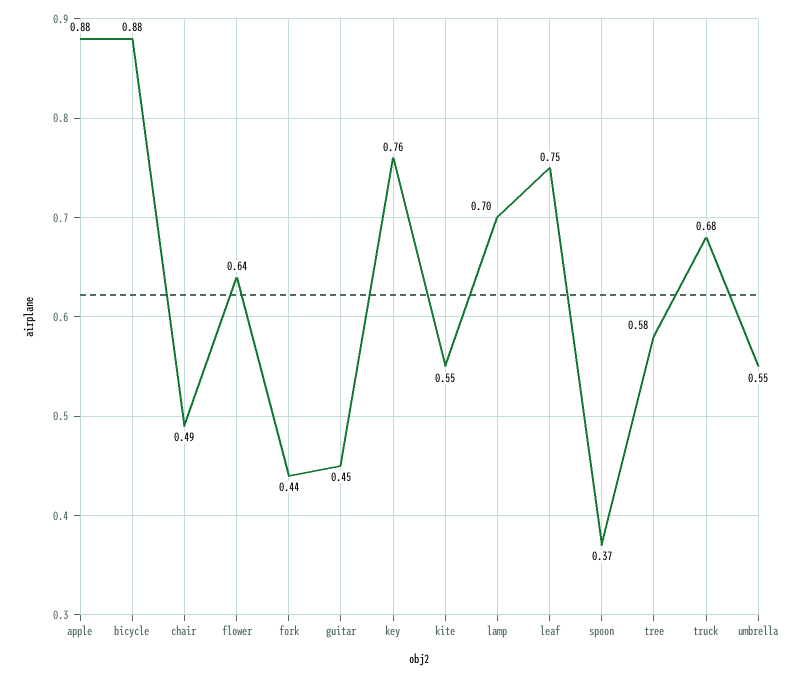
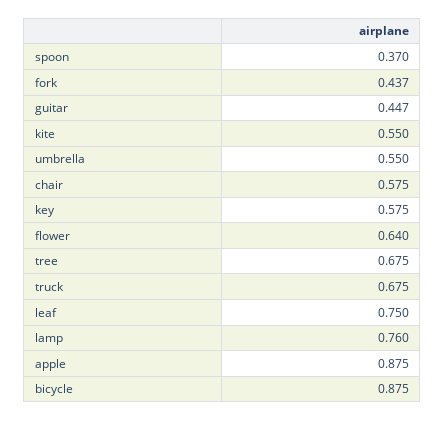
chair: 0.49 -> 0.575
key: 0.76 -> 0.575
lamp: 0.7 -> 0.76
tree: 0.58 -> 0.675

